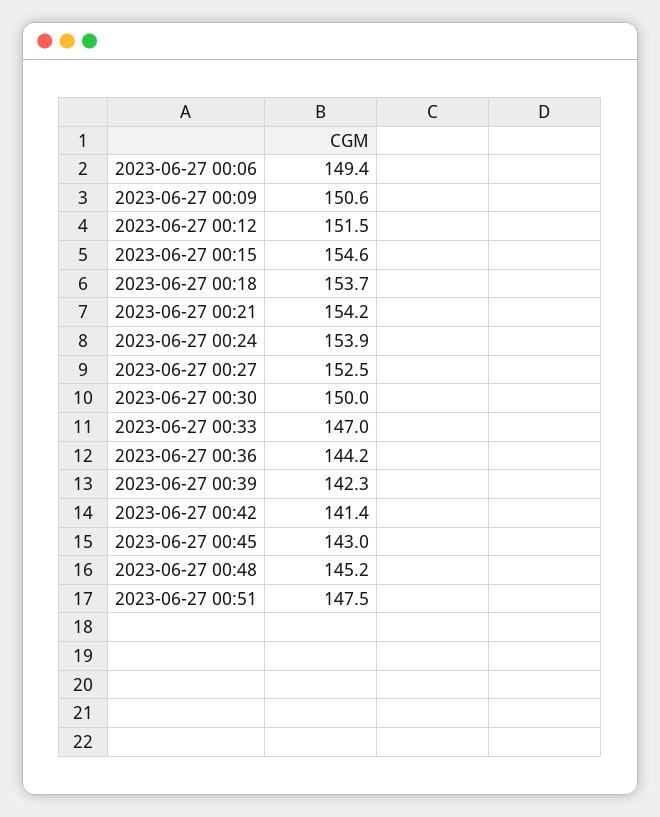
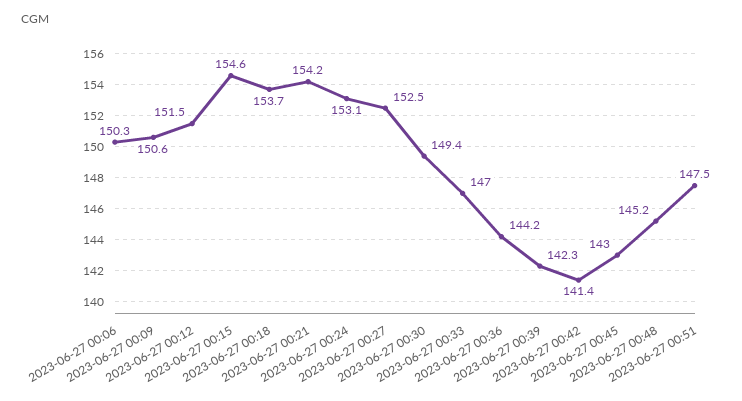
2023-06-27 00:06: 149.4 -> 150.3
2023-06-27 00:24: 153.9 -> 153.1
2023-06-27 00:30: 150 -> 149.4

